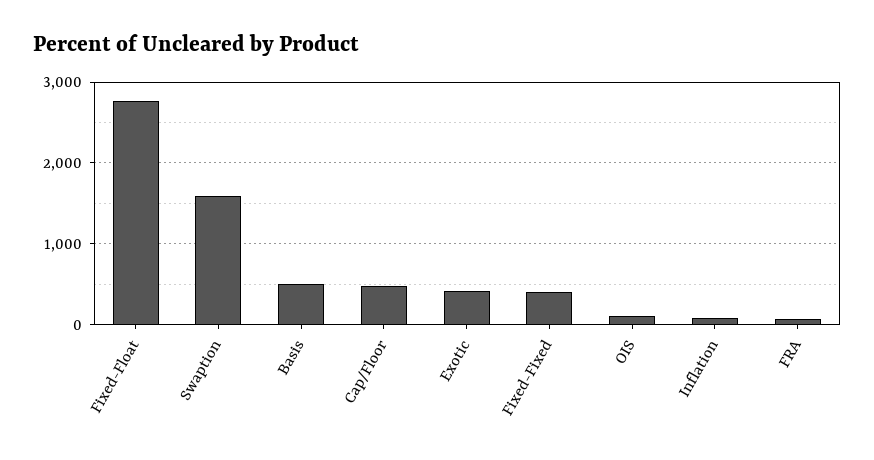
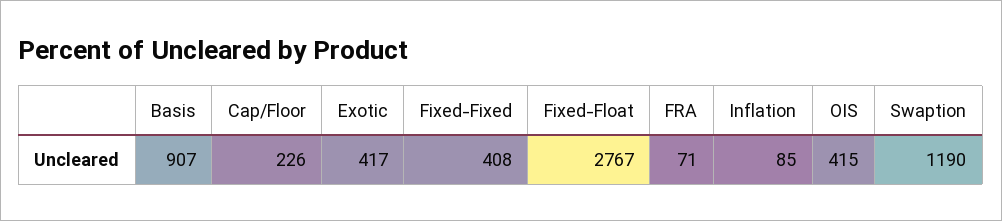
Swaption: 1600 -> 1190
Basis: 500 -> 907
Cap/Floor: 500 -> 226
OIS: 100 -> 415

